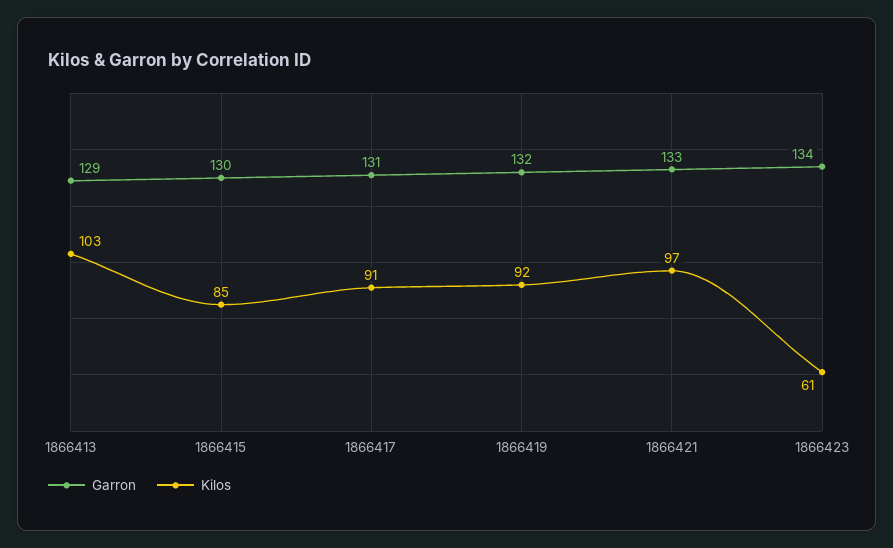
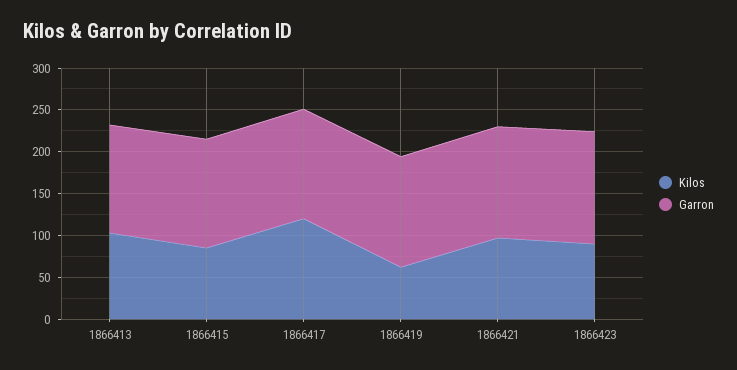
Kilos, 1866417: 91 -> 120
Kilos, 1866419: 92 -> 60
Kilos, 1866423: 61 -> 90

